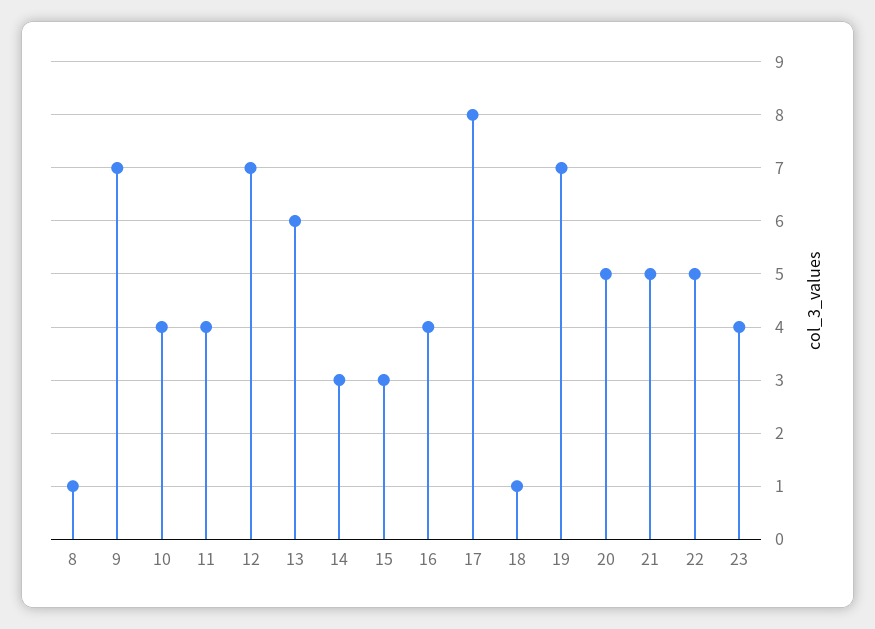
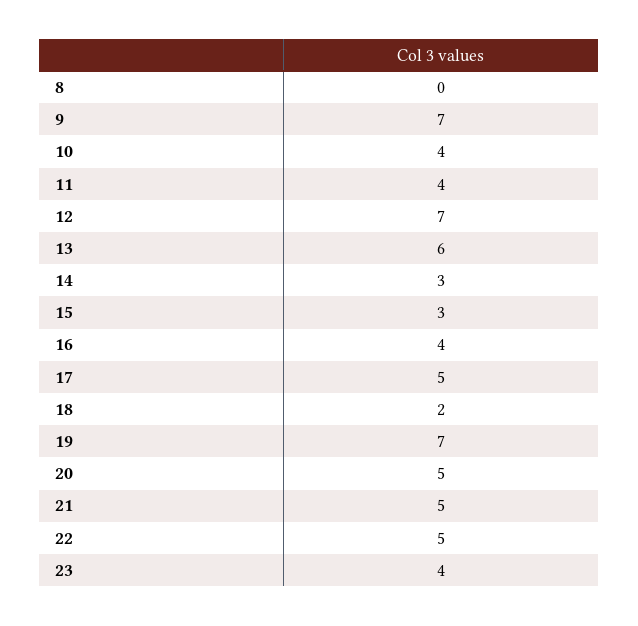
8: 1 -> 0
17: 8 -> 5
18: 1 -> 2

